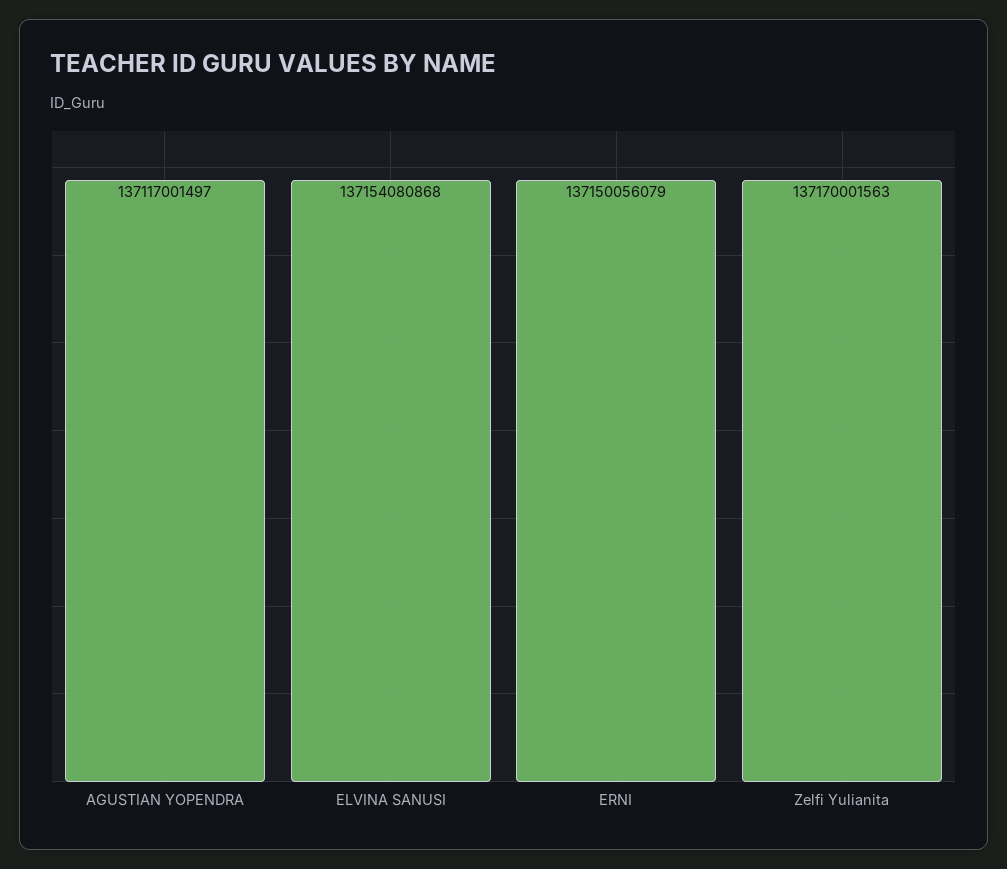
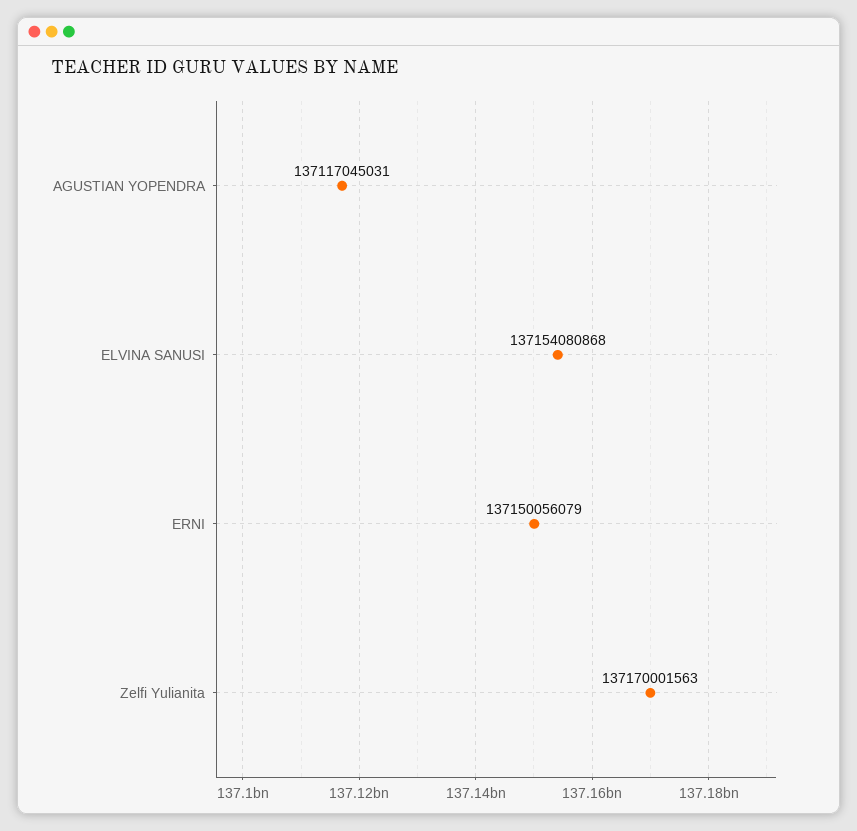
AGUSTIAN YOPENDRA: 137117001497 -> 137117045031

